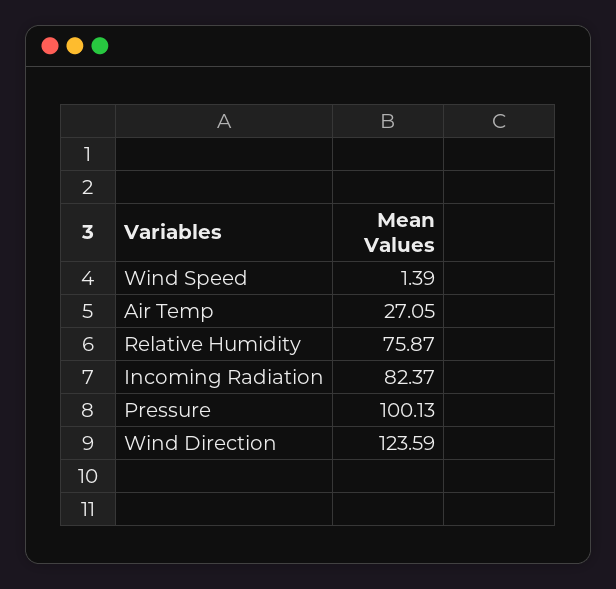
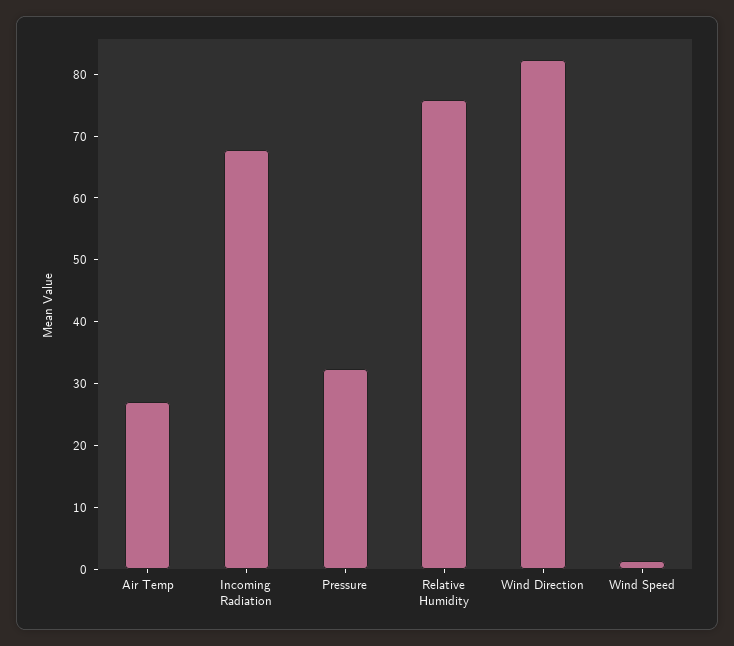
Incoming Radiation: 82.37 -> 68
Pressure: 100.13 -> 32
Wind Direction: 123.59 -> 82

